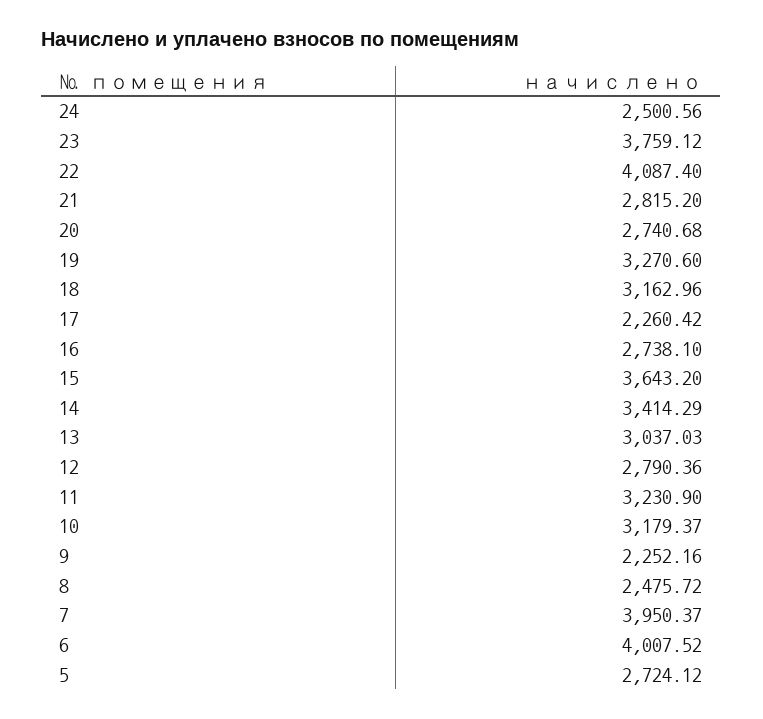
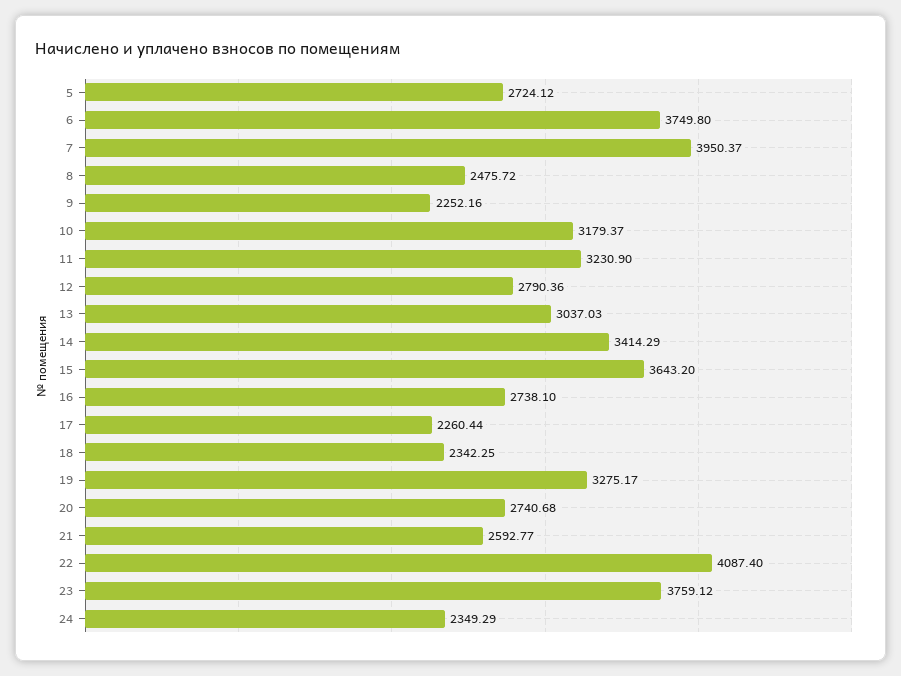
24: 2500.56 -> 2349.29
21: 2815.2 -> 2592.77
19: 3270.6 -> 3275.17
18: 3162.96 -> 2342.25
17: 2260.42 -> 2260.44
6: 4007.52 -> 3749.8

